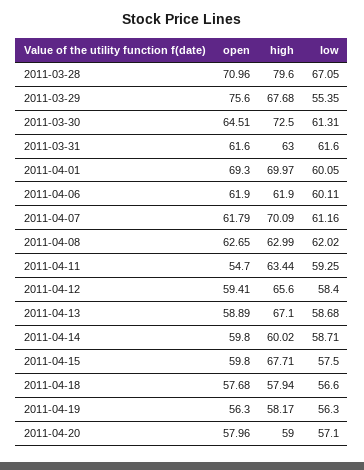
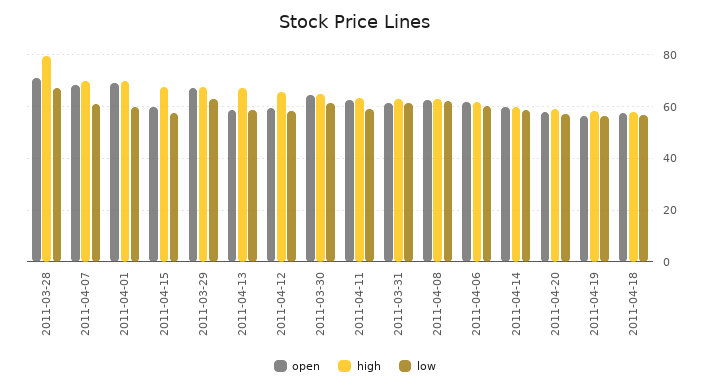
open, 2011-03-29: 75.6 -> 67.5
low, 2011-03-29: 55.35 -> 62.5
high, 2011-03-30: 72.5 -> 65
open, 2011-04-07: 61.79 -> 67.5
open, 2011-04-11: 54.7 -> 62.5

